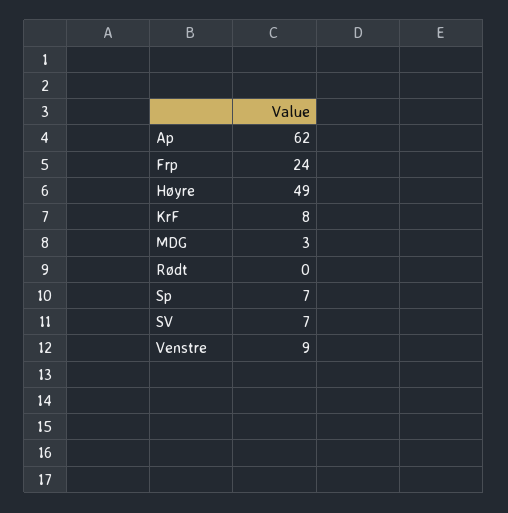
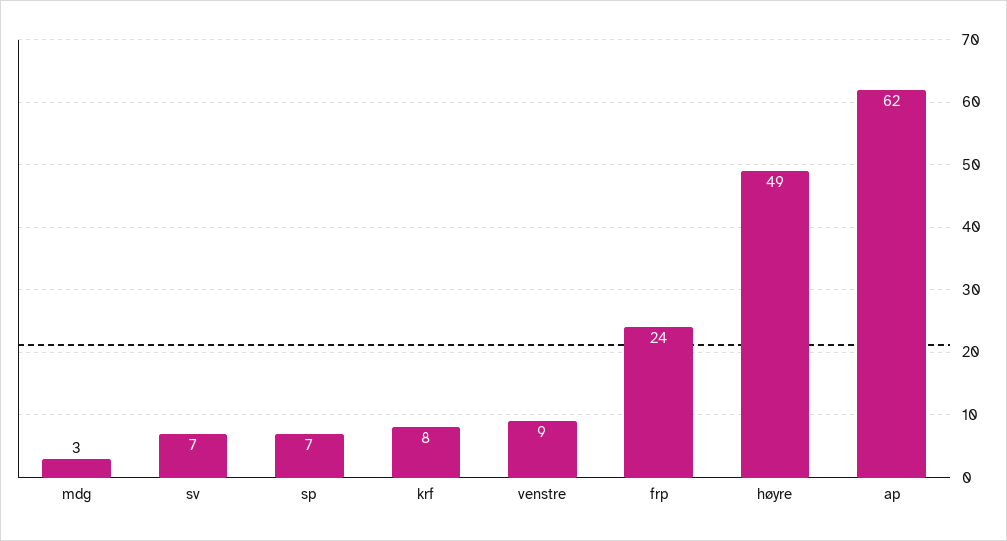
Rødt: 0 -> none

